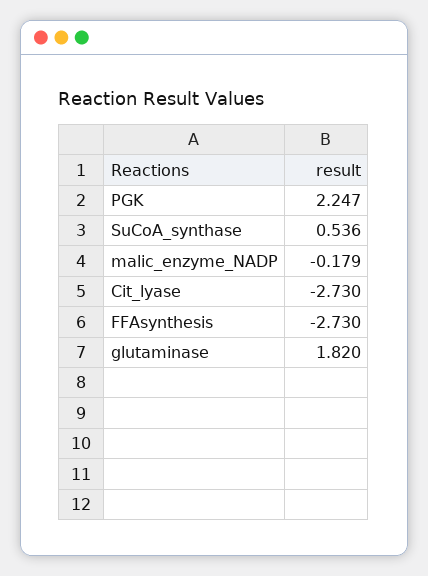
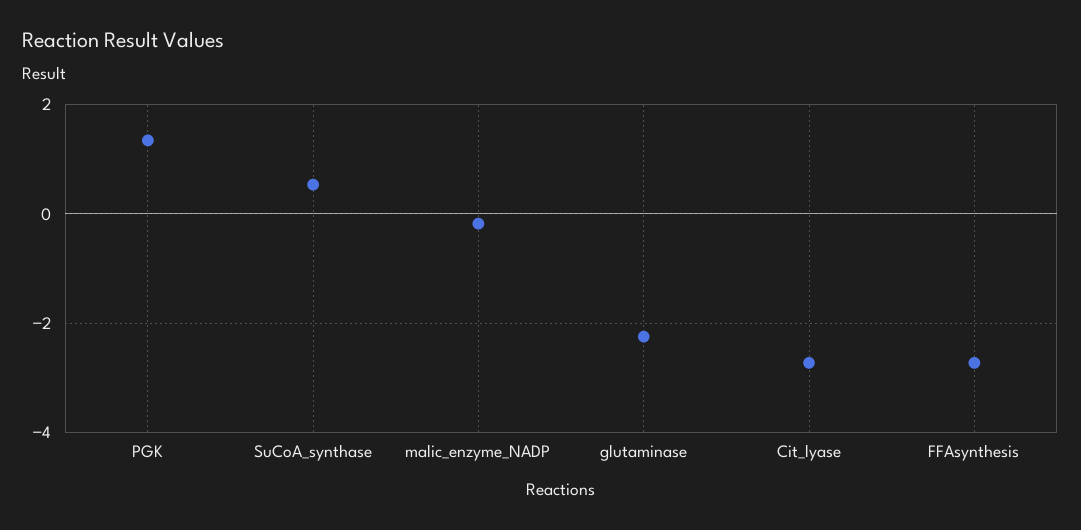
PGK: 2.247 -> 1.4
glutaminase: 1.82 -> -2.2

